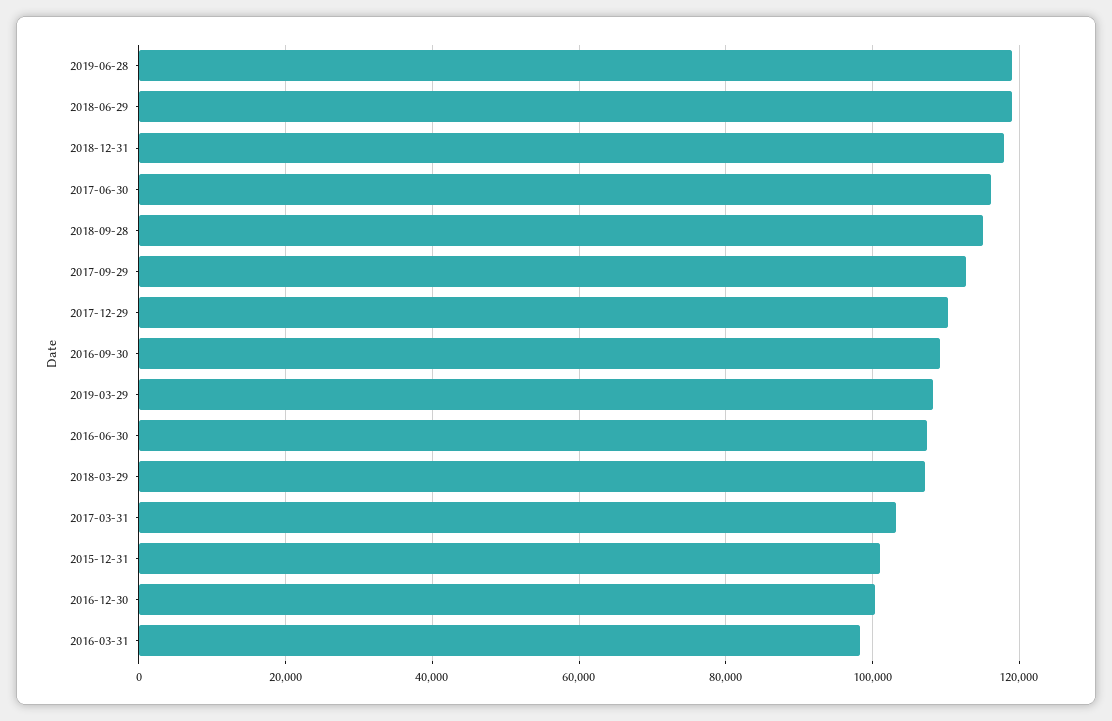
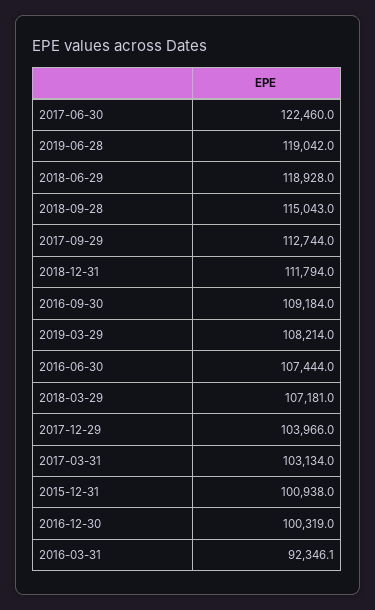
2018-12-31: 118000 -> 111794
2017-06-30: 116000 -> 122460
2017-12-29: 110000 -> 103966
2016-03-31: 98000 -> 92346.1

